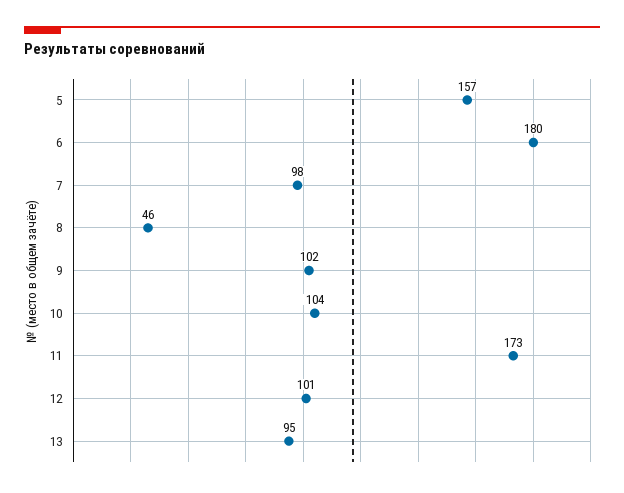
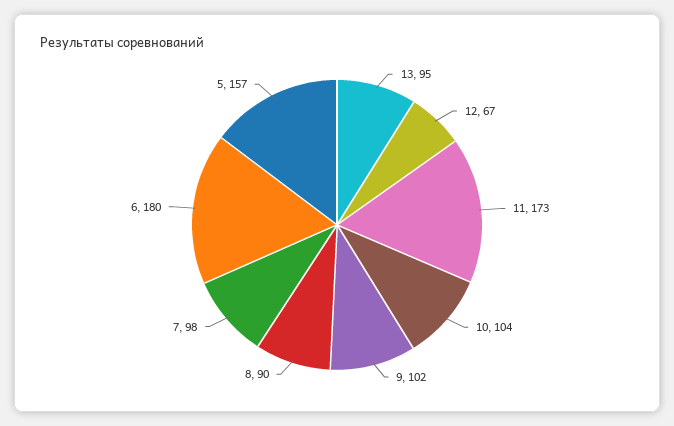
8: 46 -> 90
12: 101 -> 67

